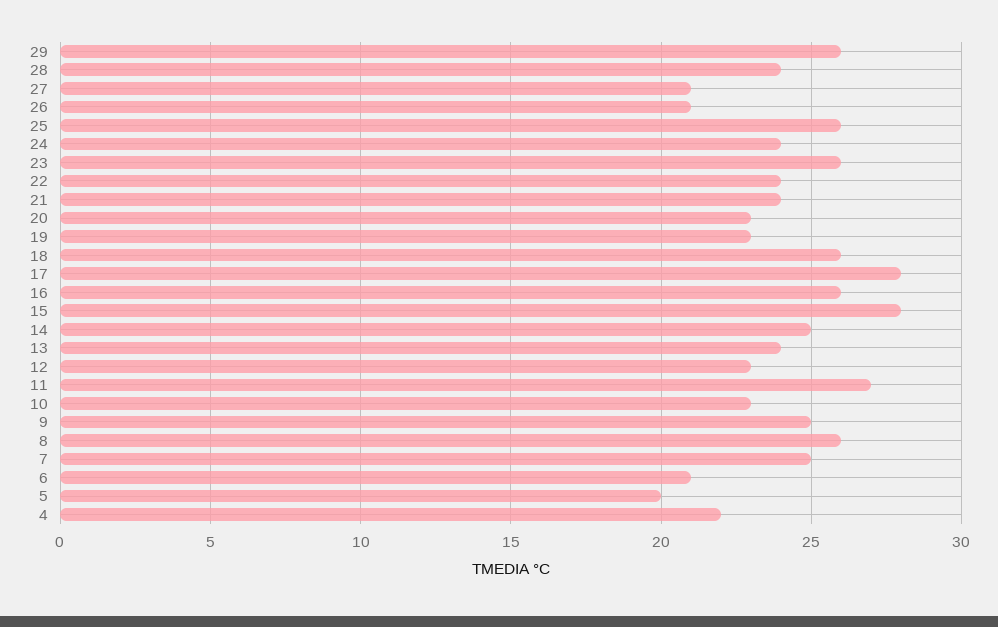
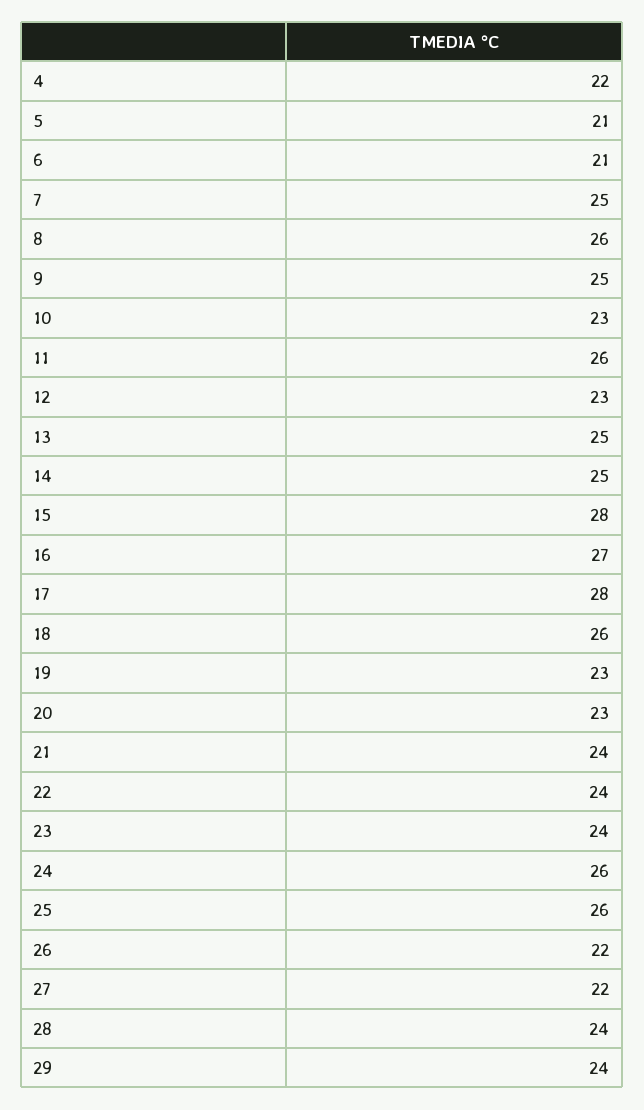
29: 26 -> 24
27: 21 -> 22
26: 21 -> 22
24: 24 -> 26
23: 26 -> 24
16: 26 -> 27
13: 24 -> 25
11: 27 -> 26
5: 20 -> 21

